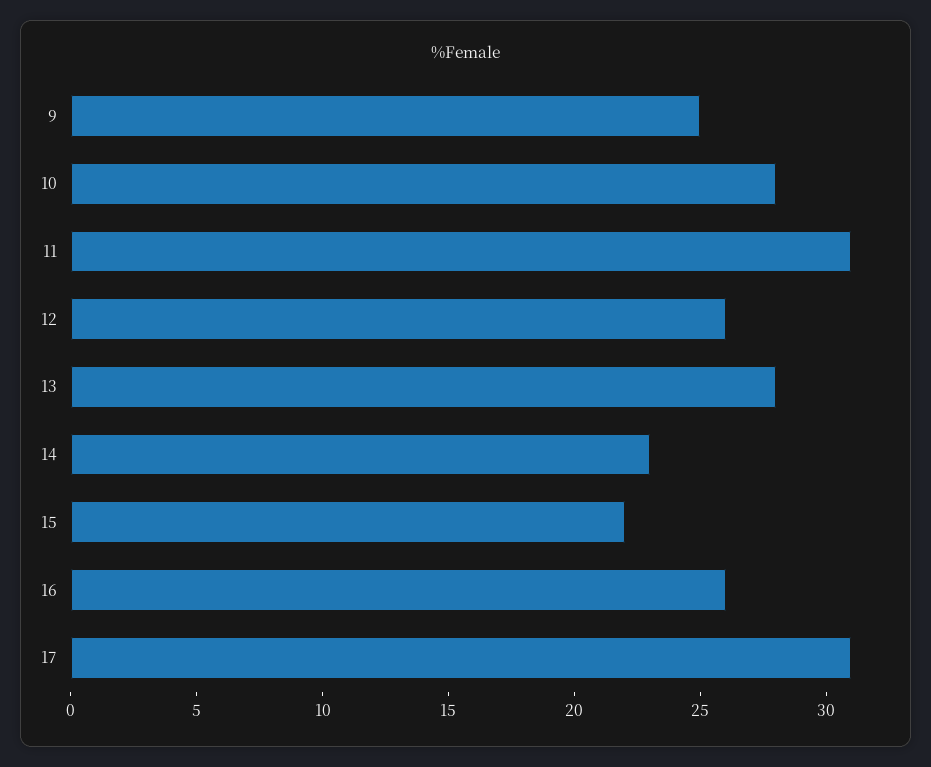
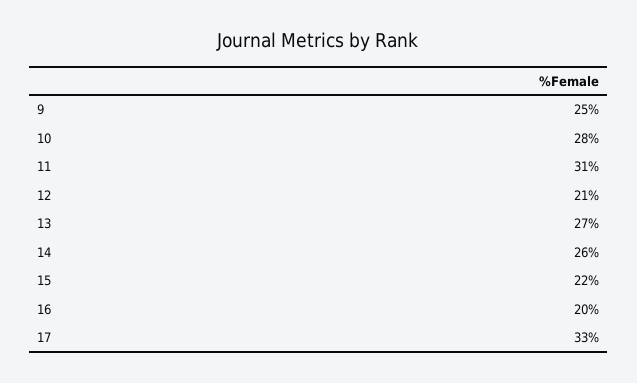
12: 26 -> 21
13: 28 -> 27
14: 23 -> 26
16: 26 -> 20
17: 31 -> 33

